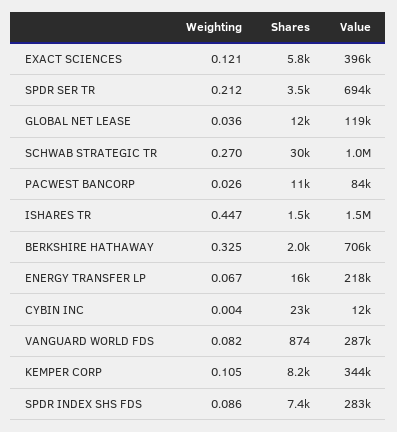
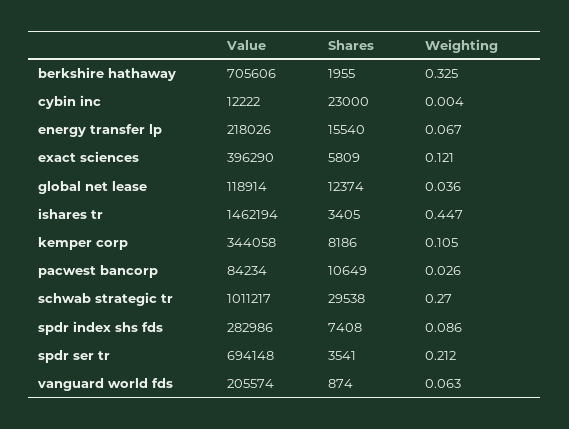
Shares, ISHARES TR: 1500 -> 3405
Weighting, VANGUARD WORLD FDS: 0.082 -> 0.063
Value, VANGUARD WORLD FDS: 287000 -> 205574

